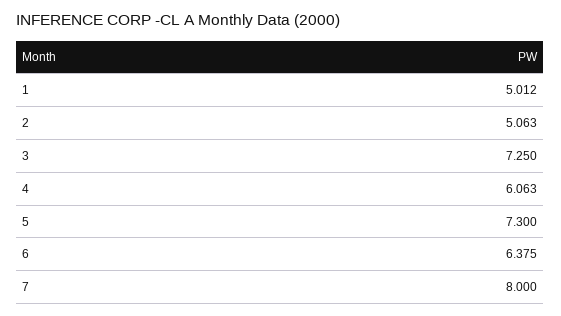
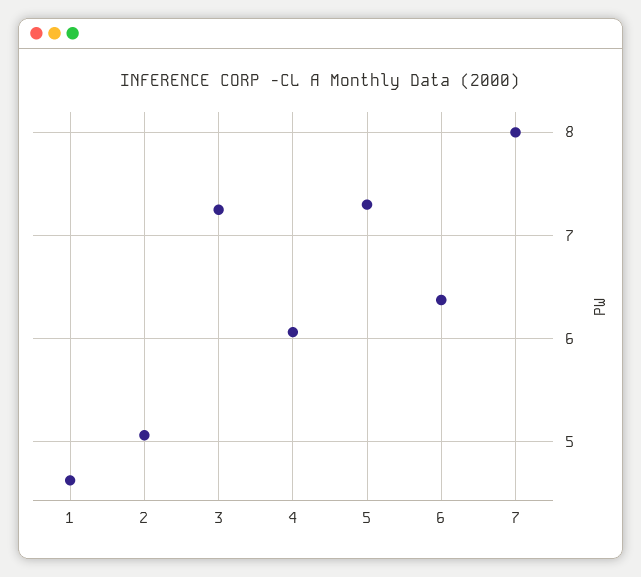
1: 5.012 -> 4.6

